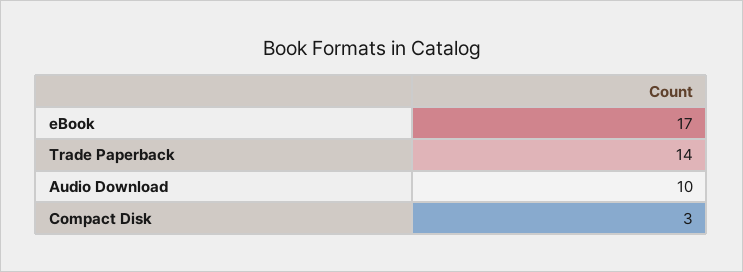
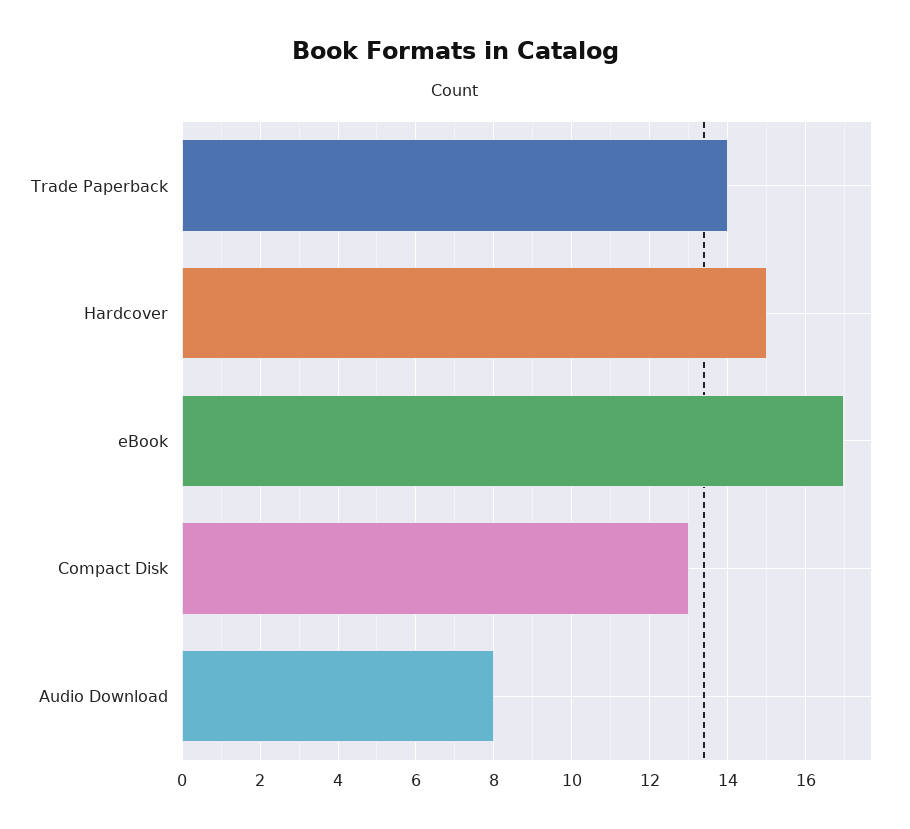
Audio Download: 10 -> 8
Compact Disk: 3 -> 13
Hardcover: none -> 15

